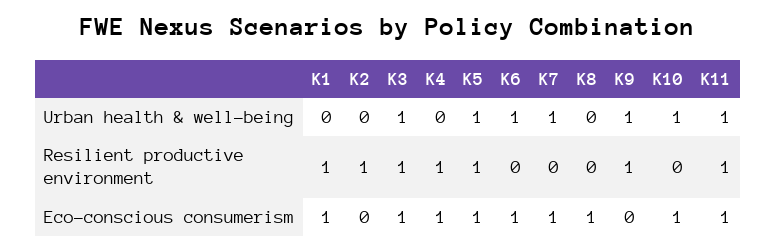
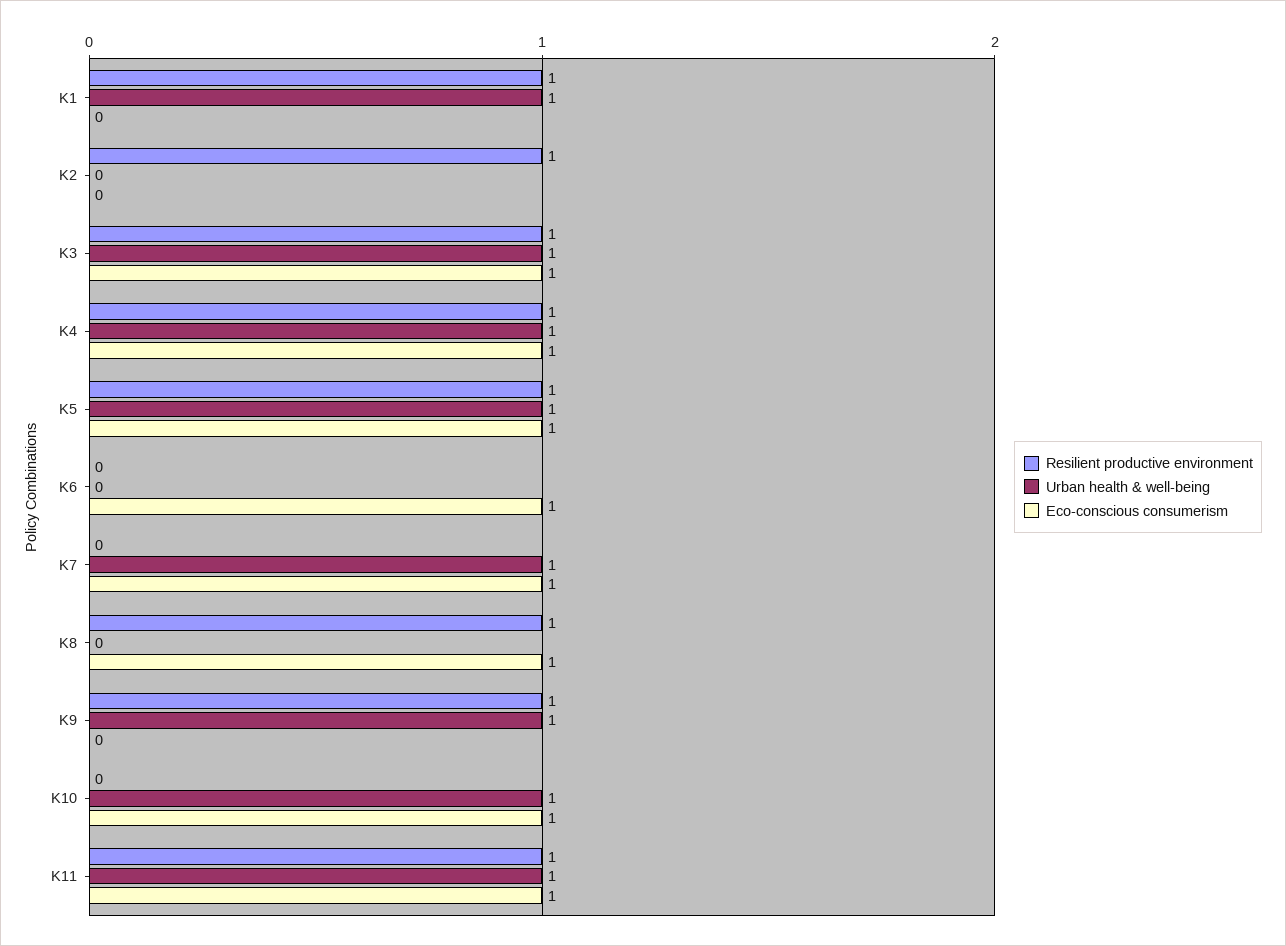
Urban health & well-being, K1: 0 -> 1
Urban health & well-being, K4: 0 -> 1
Urban health & well-being, K6: 1 -> 0
Resilient productive environment, K8: 0 -> 1
Eco-conscious consumerism, K1: 1 -> 0

